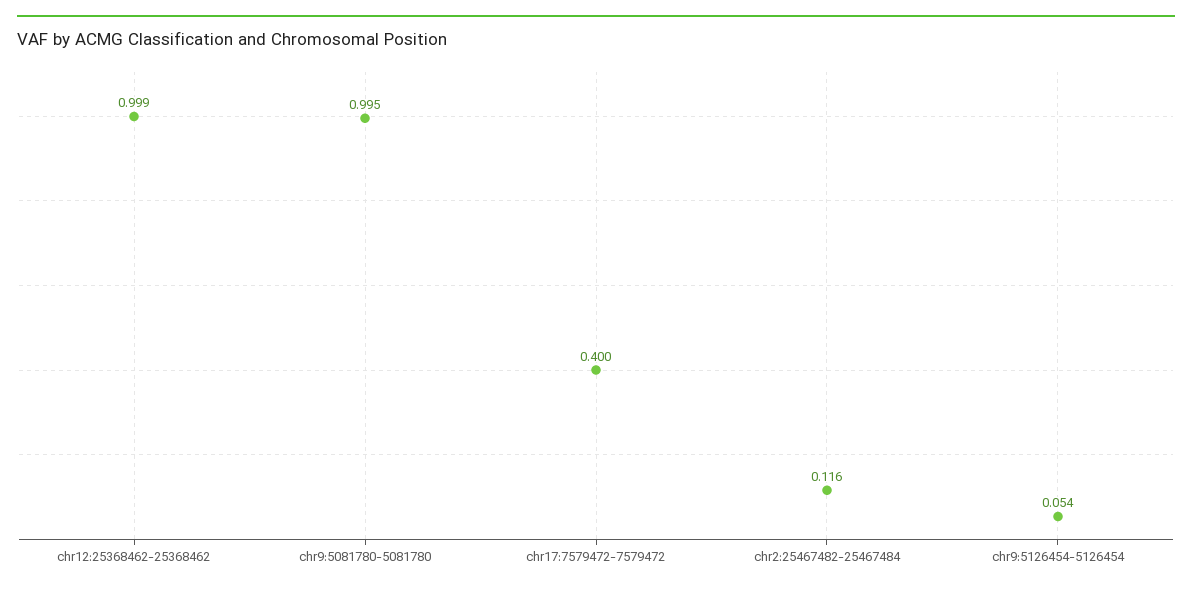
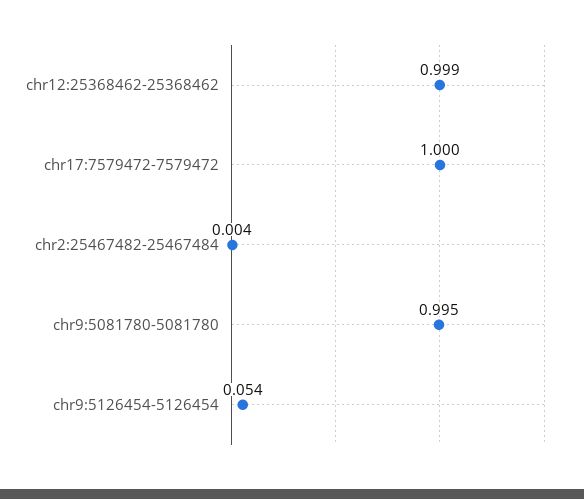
chr17:7579472-7579472: 0.4 -> 1
chr2:25467482-25467484: 0.116 -> 0.004

